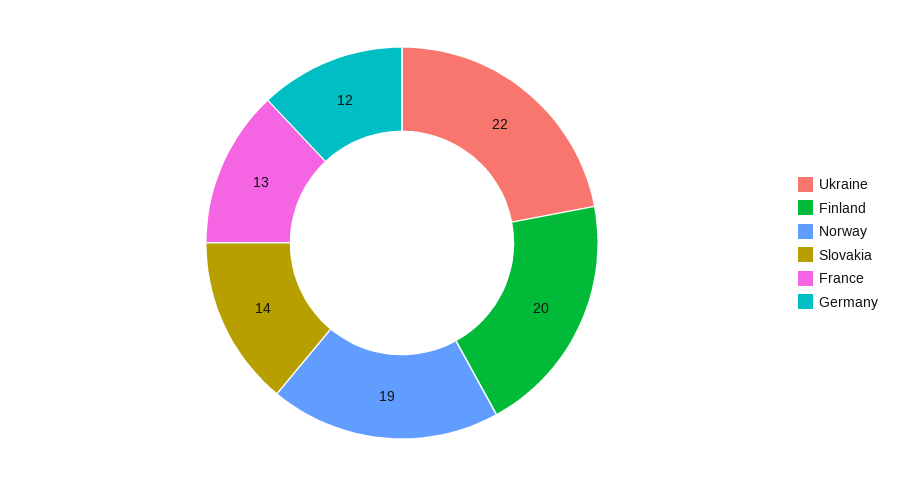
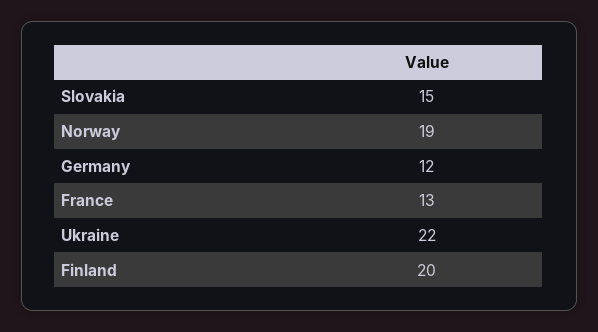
Slovakia: 14 -> 15

